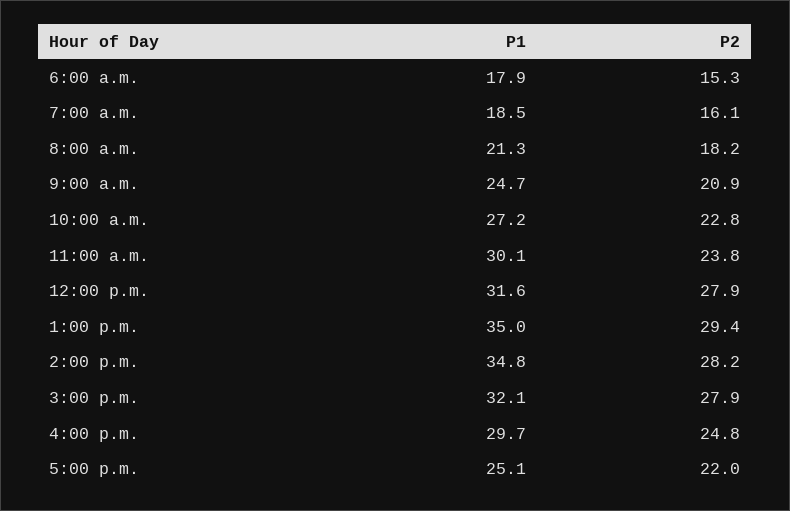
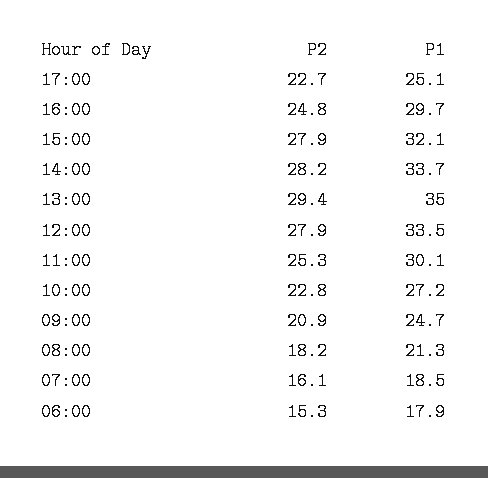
P2, 11:00 a.m.: 23.8 -> 25.3
P1, 12:00 p.m.: 31.6 -> 33.5
P1, 2:00 p.m.: 34.8 -> 33.7
P2, 5:00 p.m.: 22 -> 22.7

